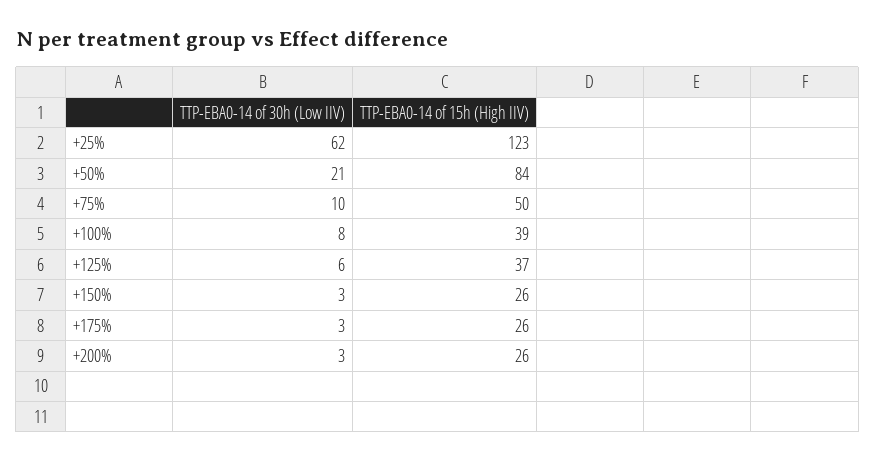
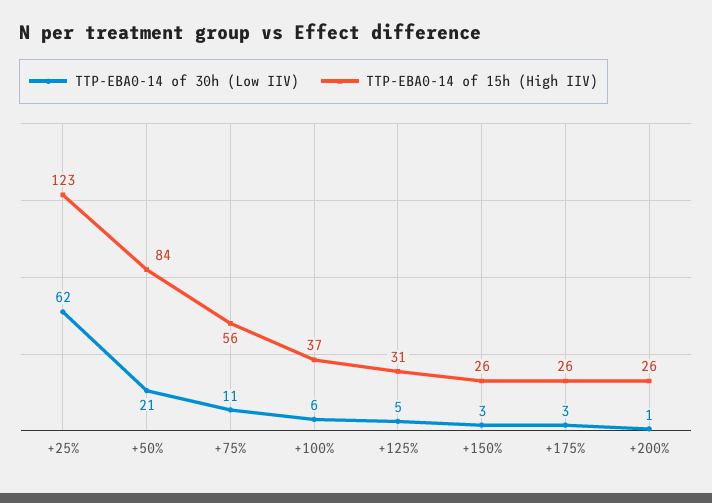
TTP-EBA0-14 of 30h (Low IIV), +75%: 10 -> 11
TTP-EBA0-14 of 15h (High IIV), +75%: 50 -> 56
TTP-EBA0-14 of 30h (Low IIV), +100%: 8 -> 6
TTP-EBA0-14 of 15h (High IIV), +100%: 39 -> 37
TTP-EBA0-14 of 30h (Low IIV), +125%: 6 -> 5
TTP-EBA0-14 of 15h (High IIV), +125%: 37 -> 31
TTP-EBA0-14 of 30h (Low IIV), +200%: 3 -> 1

